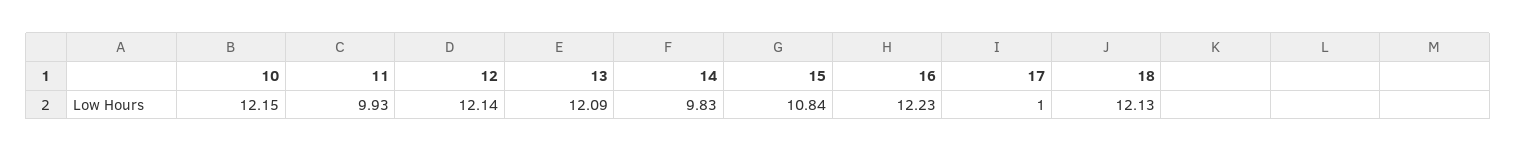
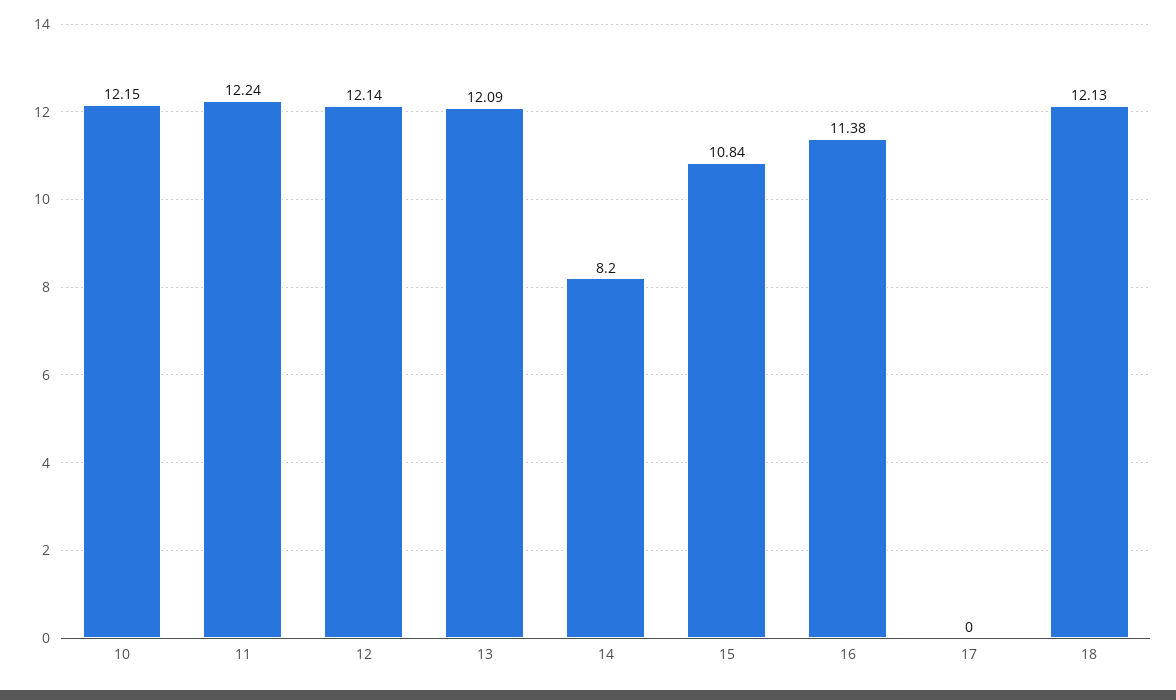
11: 9.93 -> 12.24
14: 9.83 -> 8.2
16: 12.23 -> 11.38
17: 1 -> 0

